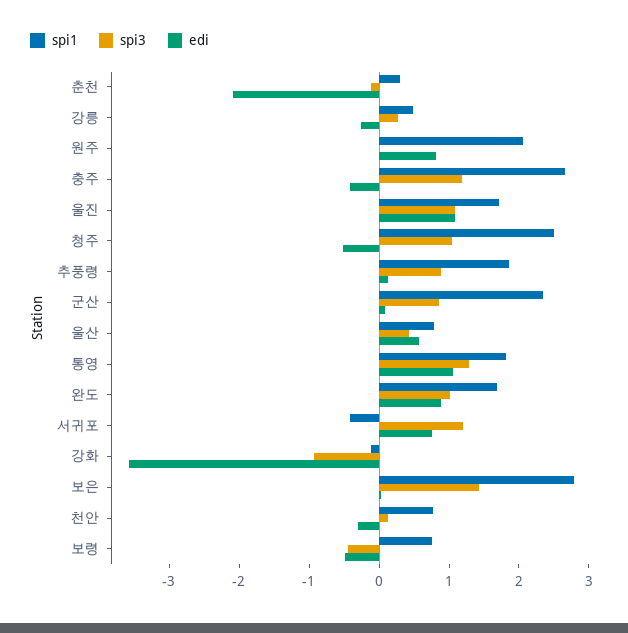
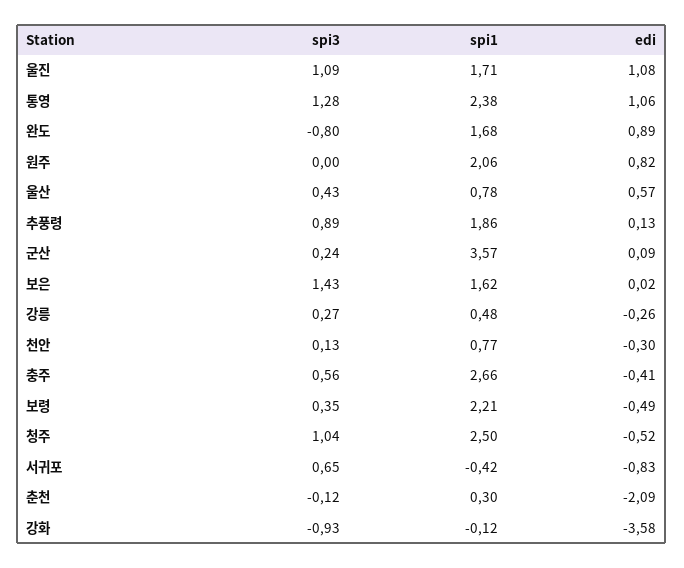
spi3, 충주: 1.2 -> 0.56
spi1, 군산: 2.4 -> 3.57
spi3, 군산: 0.8 -> 0.24
spi1, 통영: 1.8 -> 2.38
spi3, 완도: 1 -> -0.8
spi3, 서귀포: 1.2 -> 0.65
edi, 서귀포: 0.8 -> -0.83
spi1, 보은: 2.8 -> 1.62
spi1, 보령: 0.8 -> 2.21
spi3, 보령: -0.4 -> 0.35

